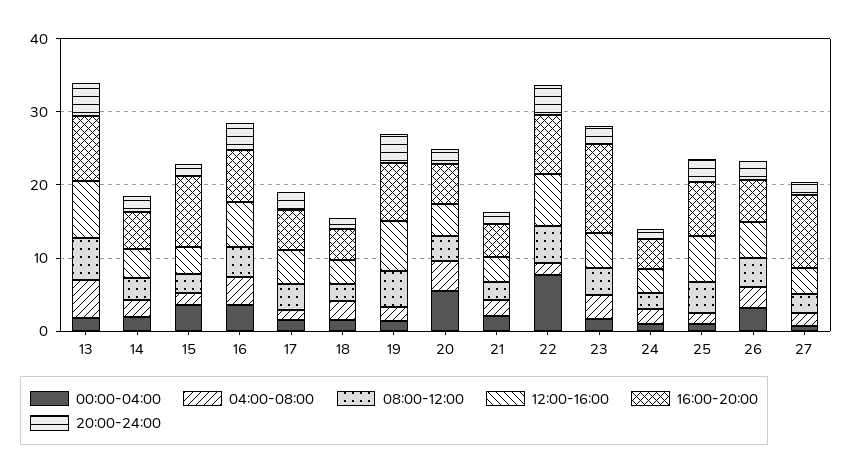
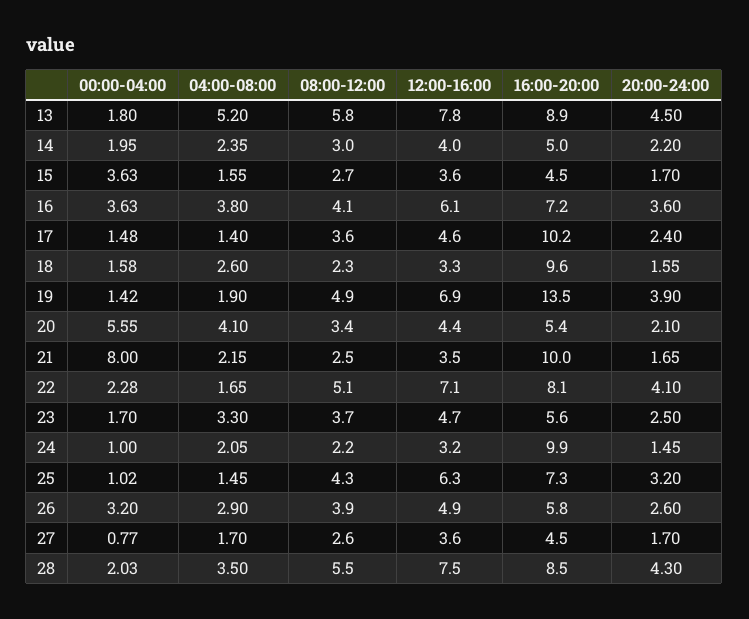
16:00-20:00, 15: 10 -> 4.5
16:00-20:00, 17: 6 -> 10.2
16:00-20:00, 18: 4 -> 9.6
16:00-20:00, 19: 8 -> 13.5
00:00-04:00, 21: 2 -> 8
16:00-20:00, 21: 4 -> 10
00:00-04:00, 22: 8 -> 2.28
16:00-20:00, 23: 12 -> 5.6
16:00-20:00, 24: 4 -> 9.9
16:00-20:00, 27: 10 -> 4.5
00:00-04:00, 28: none -> 2.03
04:00-08:00, 28: none -> 3.5
08:00-12:00, 28: none -> 5.5
12:00-16:00, 28: none -> 7.5
16:00-20:00, 28: none -> 8.5
20:00-24:00, 28: none -> 4.3

